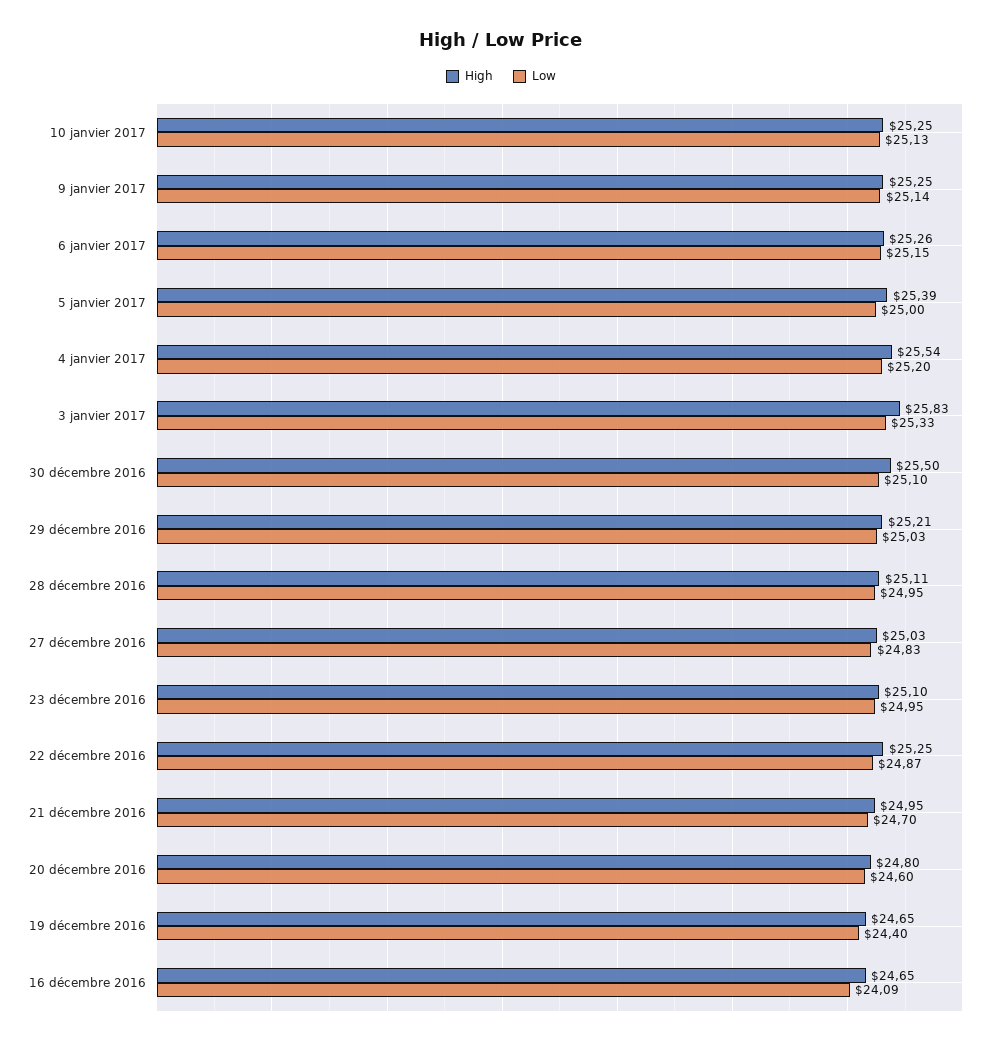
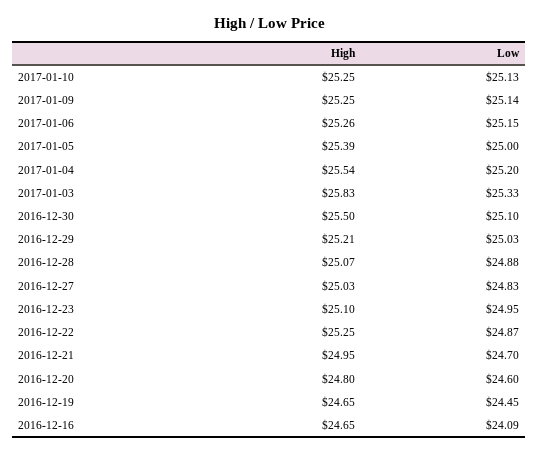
High, 28 décembre 2016: 25.11 -> 25.07
Low, 28 décembre 2016: 24.95 -> 24.88
Low, 19 décembre 2016: 24.4 -> 24.45

